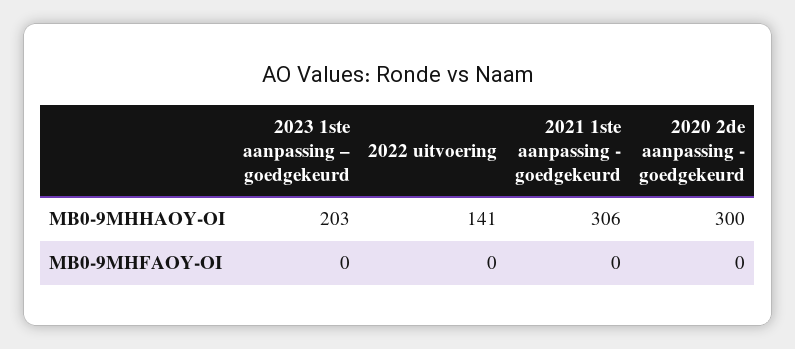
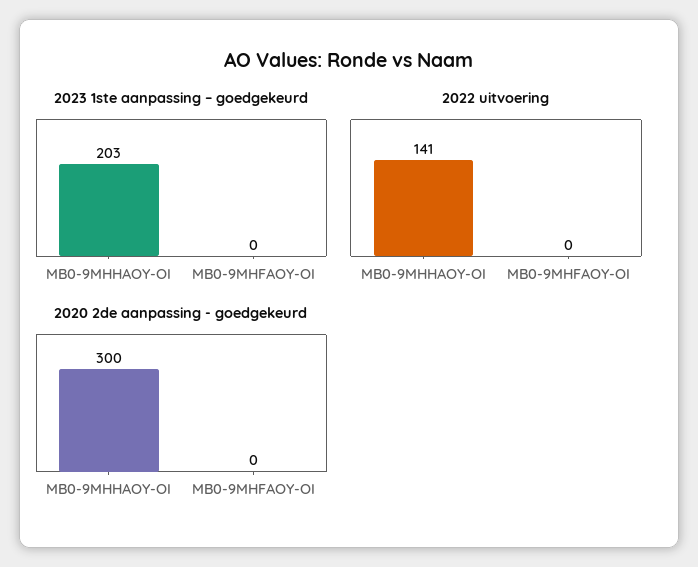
2021 1ste aanpassing - goedgekeurd, MB0-9MHHAOY-OI: 306 -> none
2021 1ste aanpassing - goedgekeurd, MB0-9MHFAOY-OI: 0 -> none

